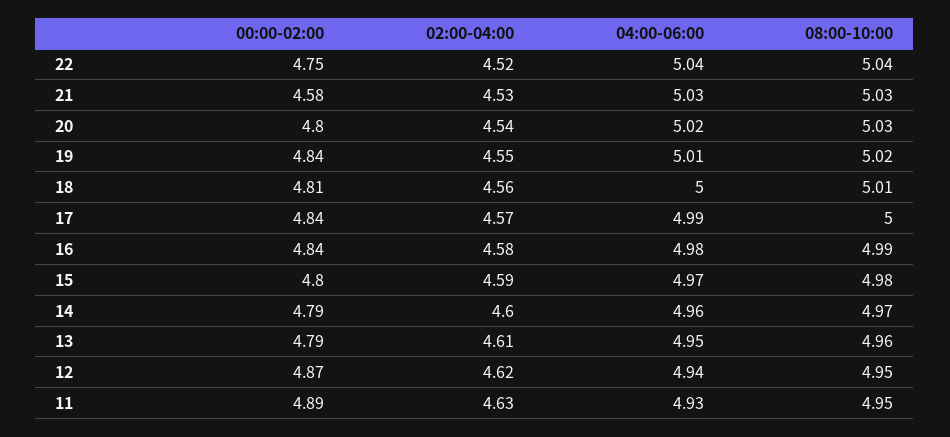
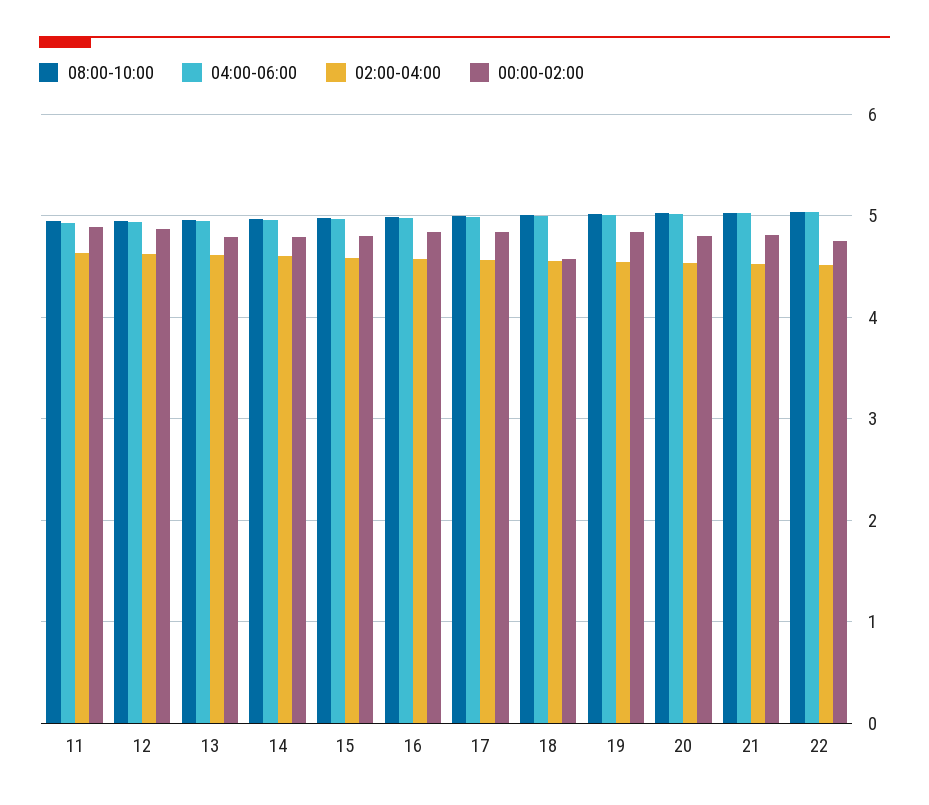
00:00-02:00, 21: 4.58 -> 4.8
00:00-02:00, 18: 4.81 -> 4.6

